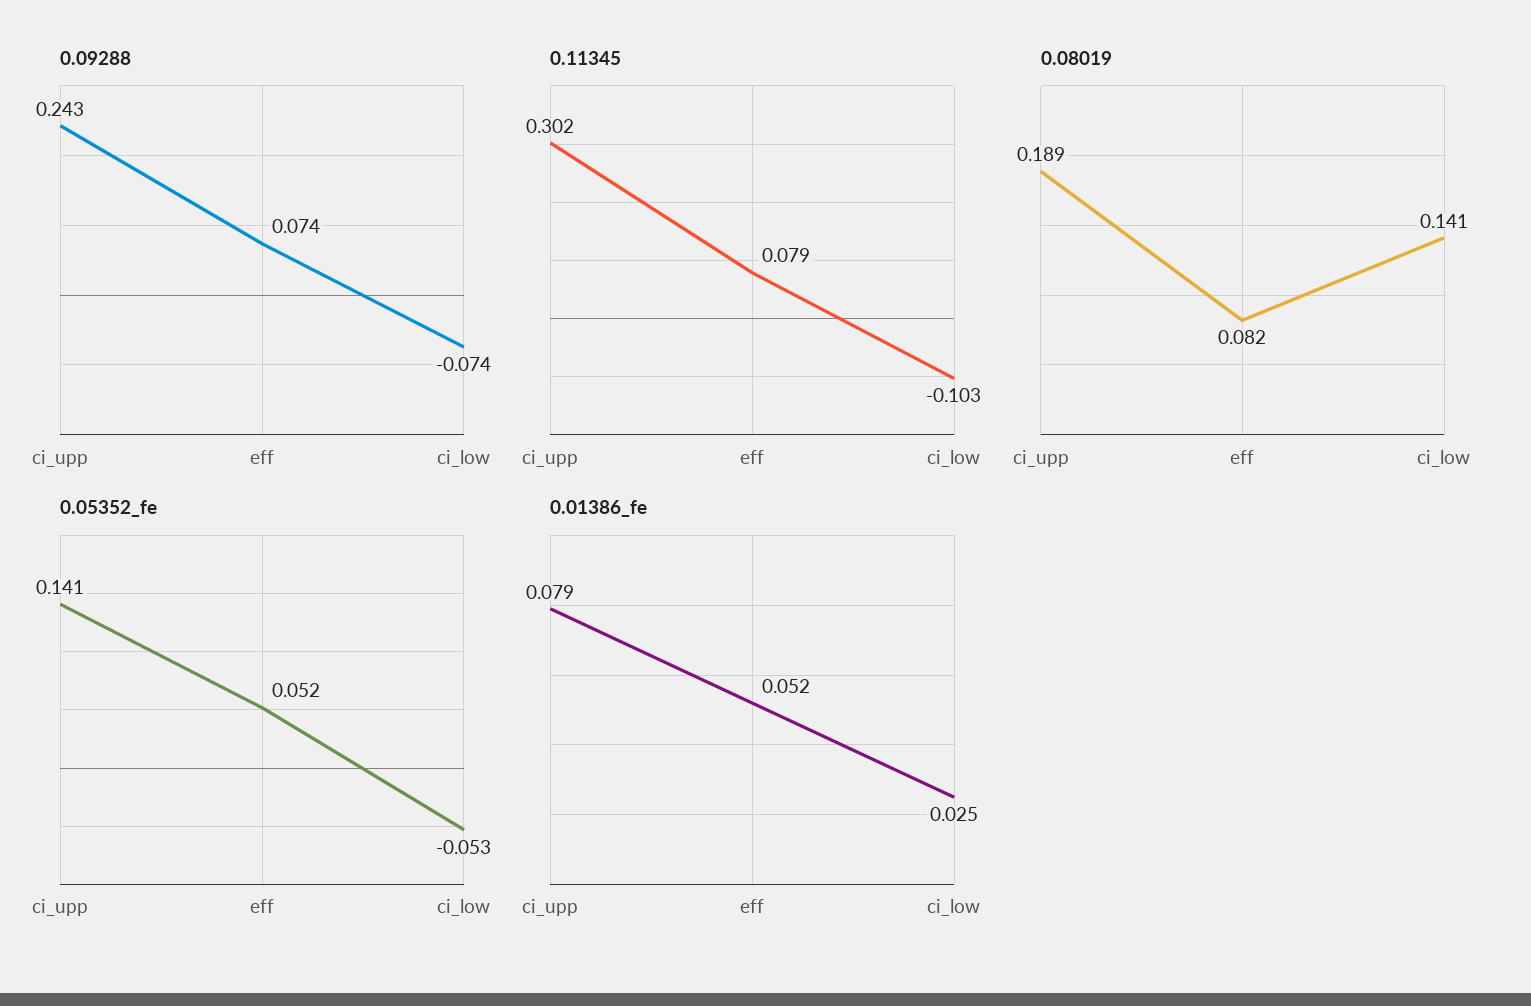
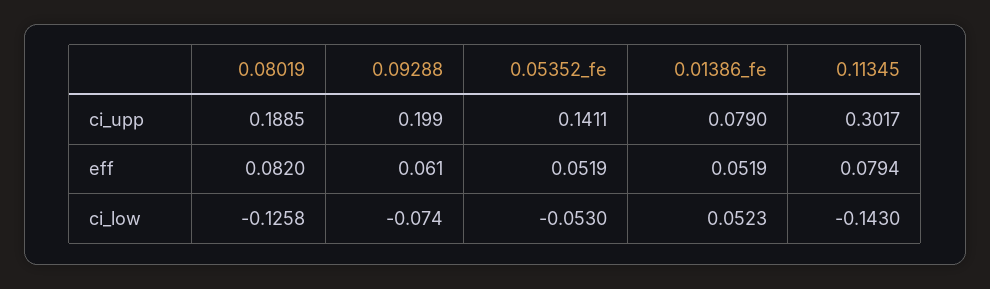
0.09288, ci_upp: 0.243 -> 0.199
0.09288, eff: 0.074 -> 0.061
0.11345, ci_low: -0.103 -> -0.143
0.08019, ci_low: 0.141 -> -0.1258
0.01386_fe, ci_low: 0.025 -> 0.0523

